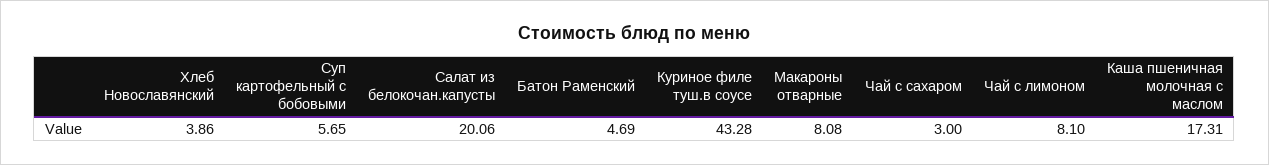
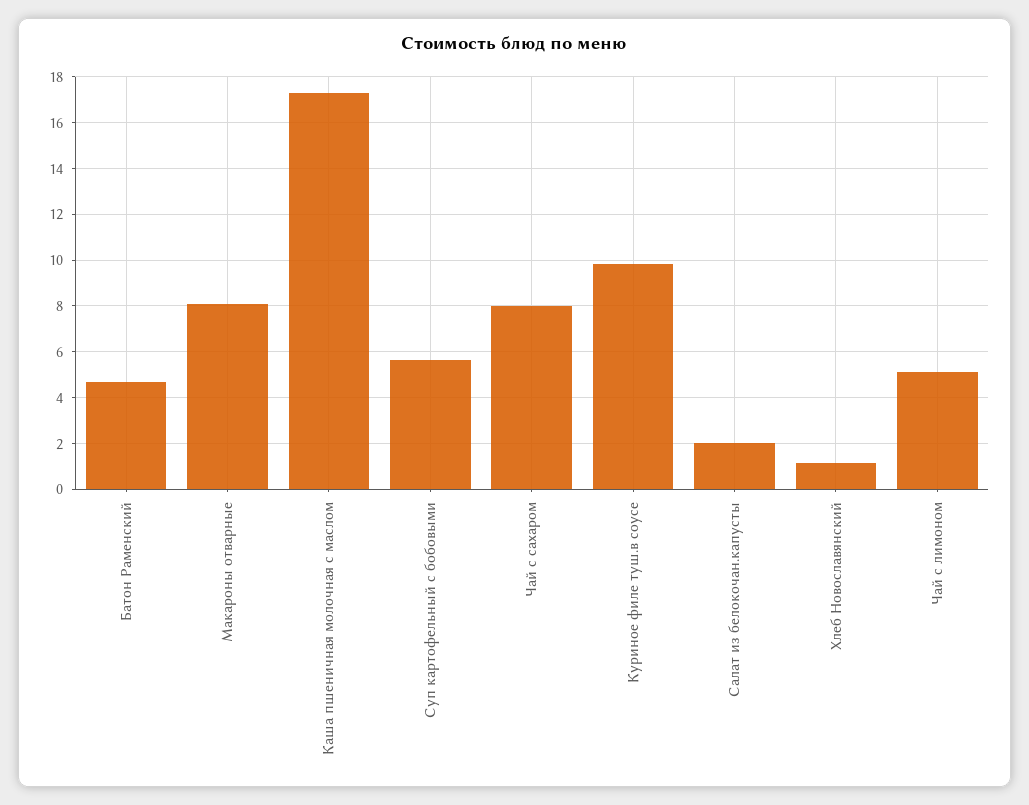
Хлеб Новославянский: 3.86 -> 1
Салат из белокочан.капусты: 20.06 -> 2
Куриное филе туш.в соусе: 43.28 -> 10
Чай с сахаром: 3 -> 8
Чай с лимоном: 8.1 -> 5

